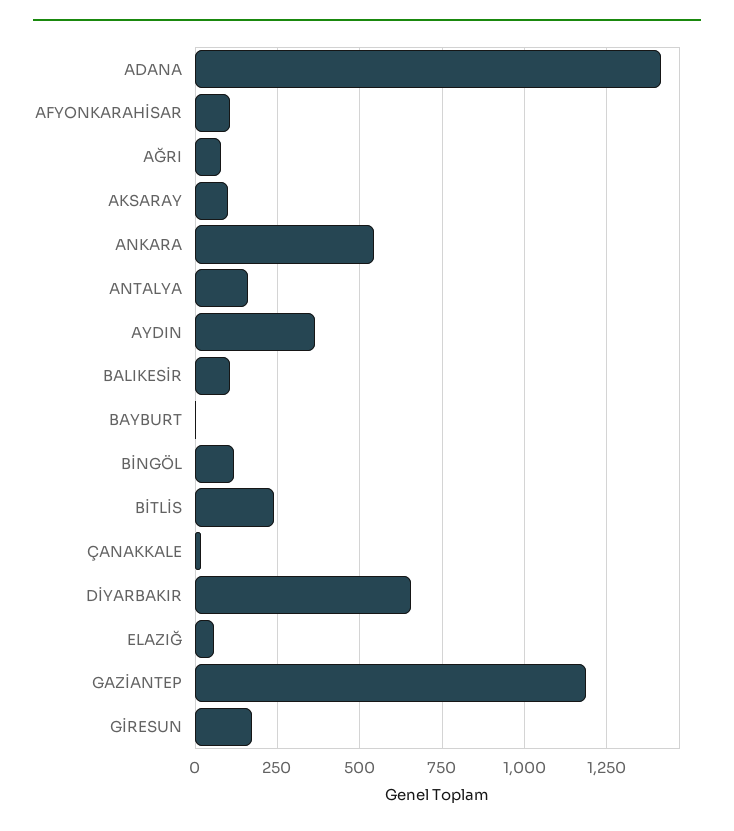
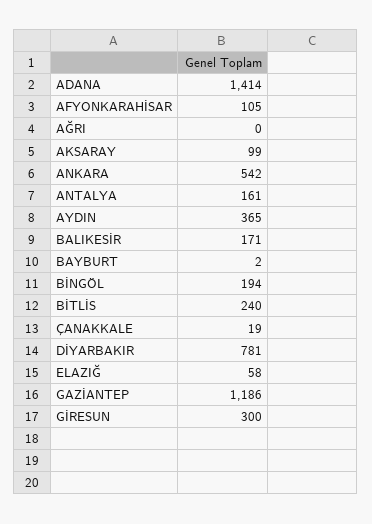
AĞRI: 75 -> 0
BALIKESİR: 100 -> 171
BİNGÖL: 125 -> 194
DİYARBAKIR: 650 -> 781
GİRESUN: 175 -> 300

